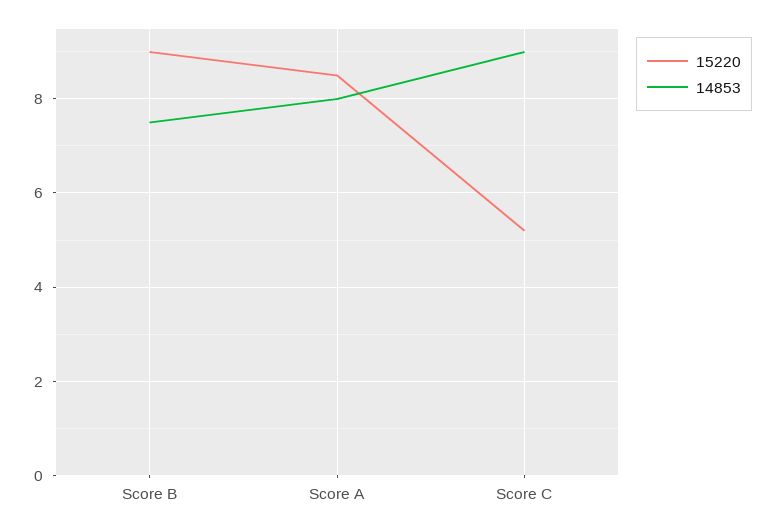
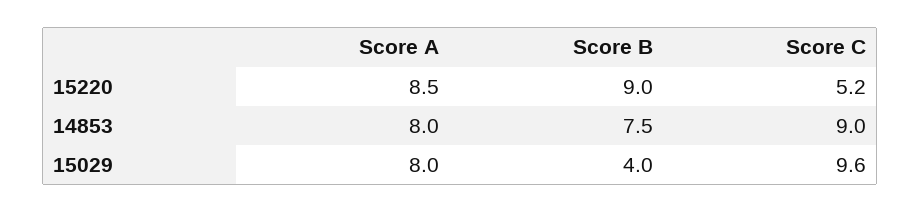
15029, Score A: none -> 8
15029, Score B: none -> 4
15029, Score C: none -> 9.6

